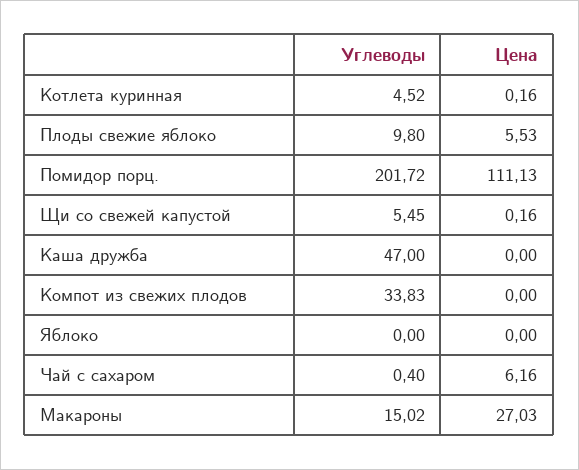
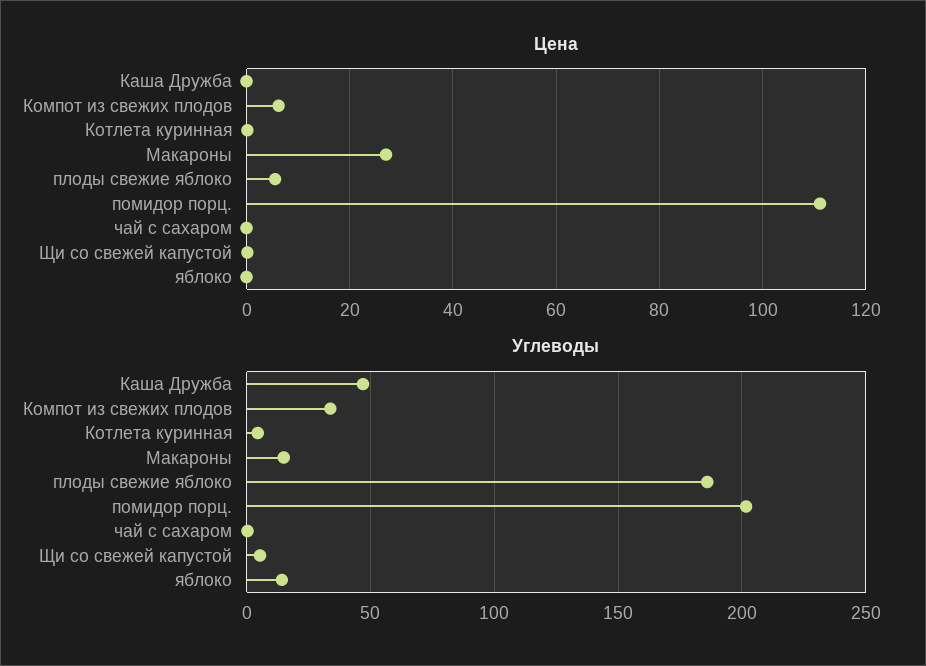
Углеводы, Плоды свежие яблоко: 9.8 -> 185
Цена, Компот из свежих плодов: 0 -> 6
Углеводы, Яблоко: 0 -> 15
Цена, Чай с сахаром: 6.16 -> 0

